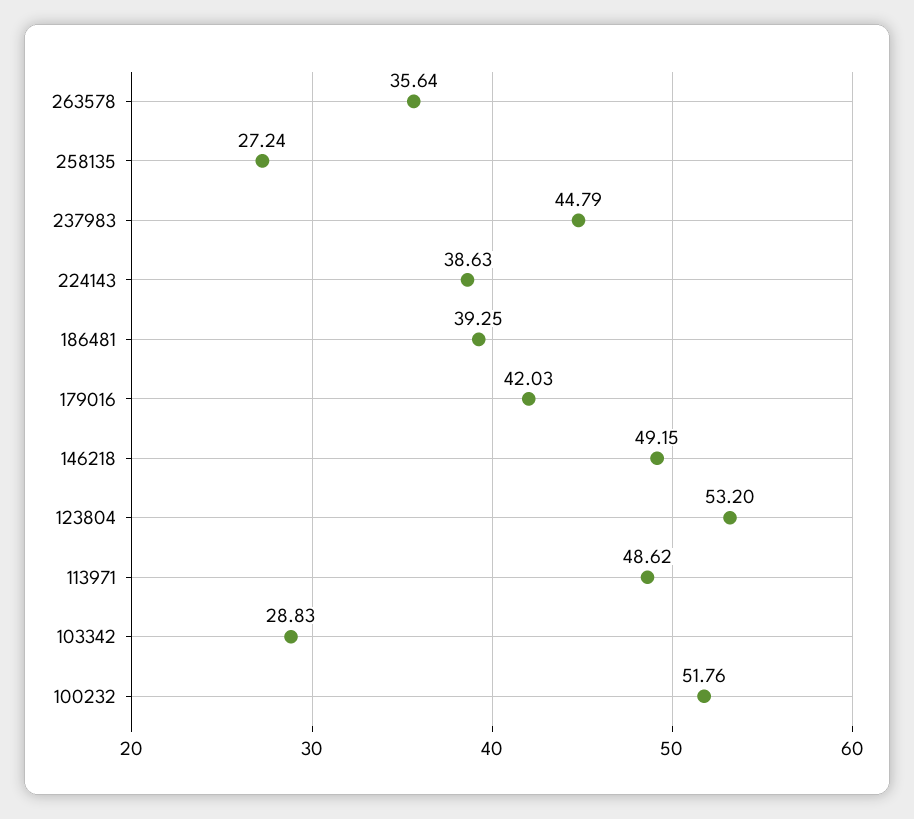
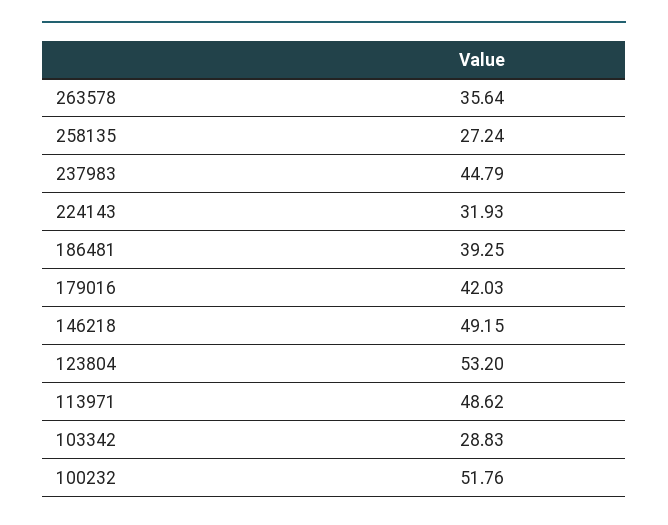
224143: 38.63 -> 31.93

